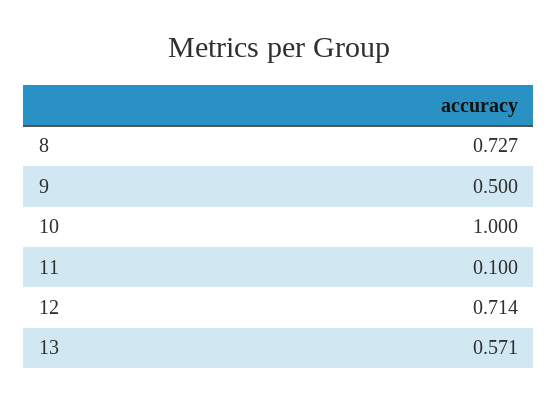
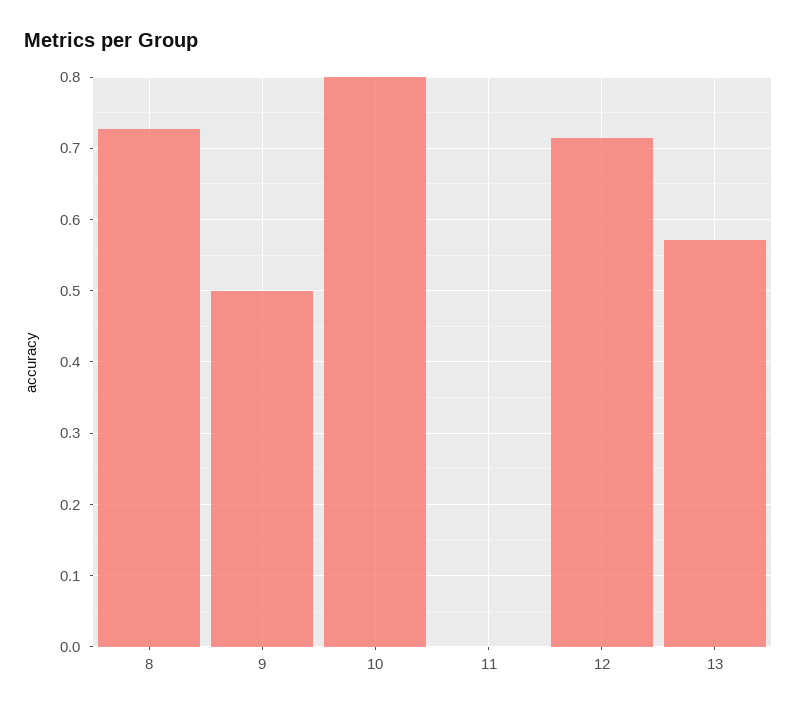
10: 1 -> 0.8
11: 0.1 -> 0

